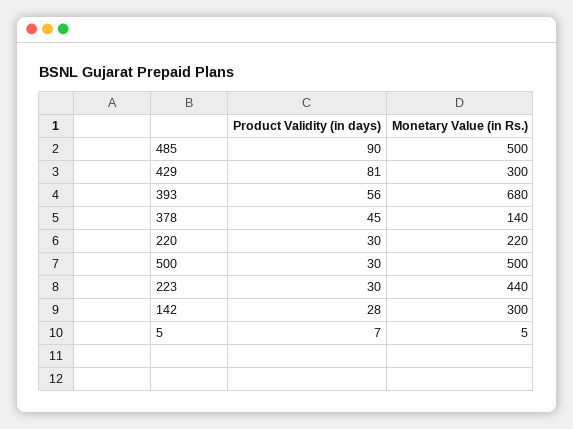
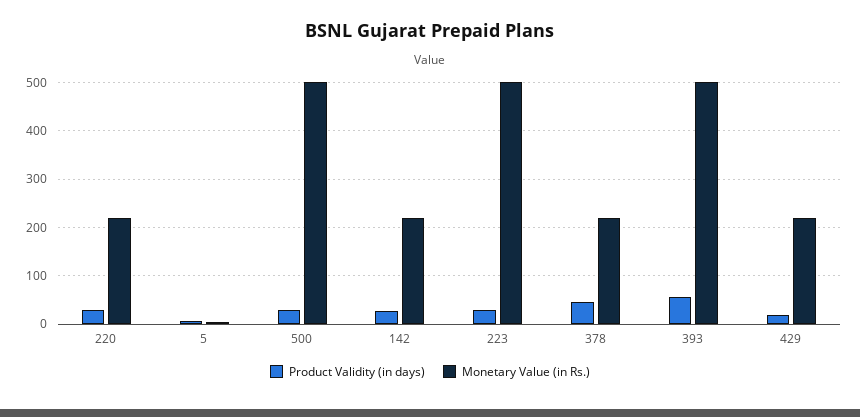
Product Validity (in days), 485: 90 -> none
Monetary Value (in Rs.), 485: 500 -> none
Product Validity (in days), 429: 81 -> 20
Monetary Value (in Rs.), 429: 300 -> 220
Monetary Value (in Rs.), 393: 680 -> 500
Monetary Value (in Rs.), 378: 140 -> 220
Monetary Value (in Rs.), 223: 440 -> 500
Monetary Value (in Rs.), 142: 300 -> 220

